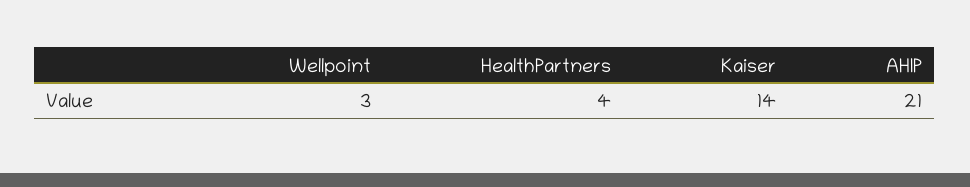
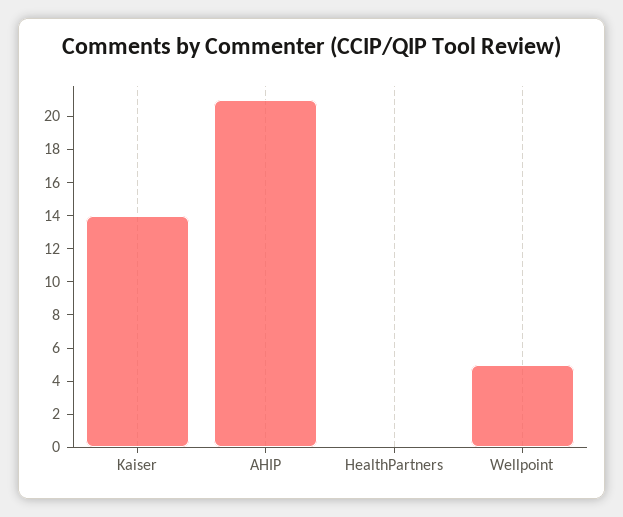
Wellpoint: 3 -> 5
HealthPartners: 4 -> 0

